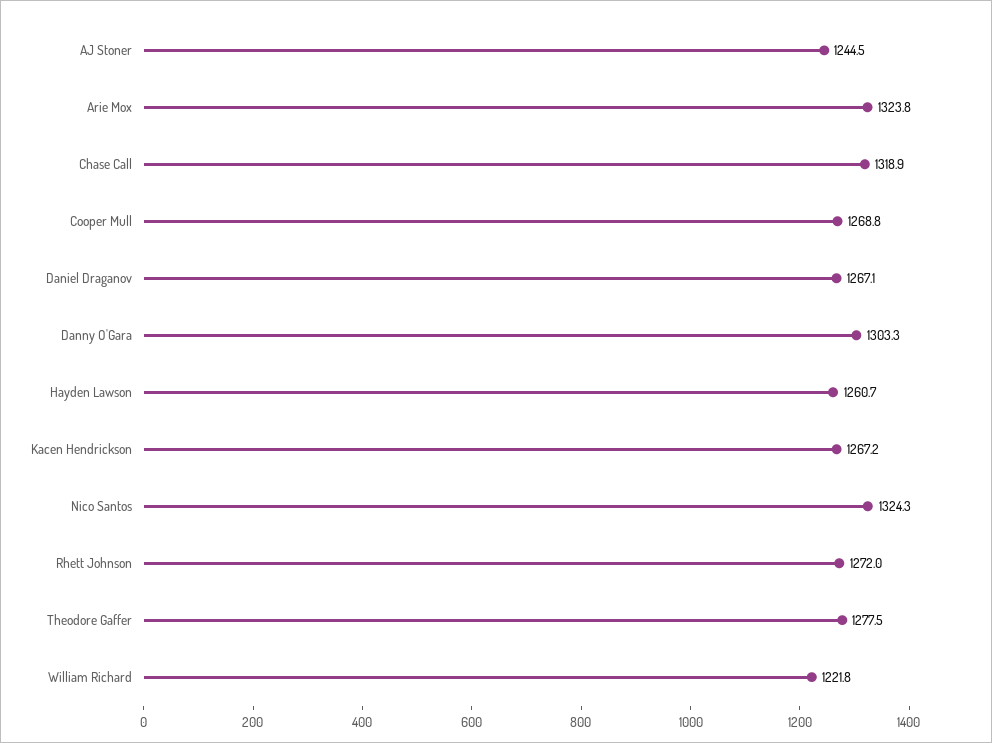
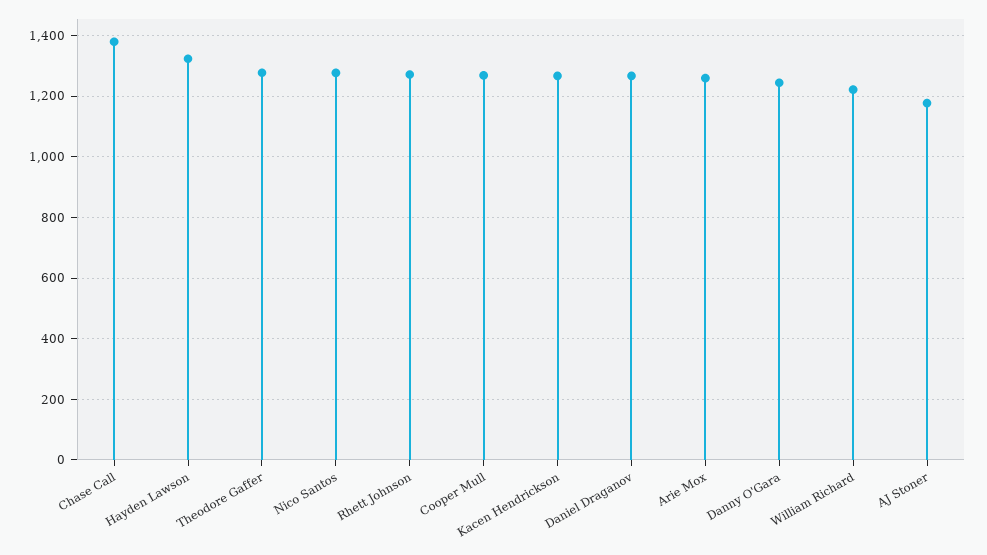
AJ Stoner: 1244.5 -> 1180
Arie Mox: 1323.8 -> 1260
Chase Call: 1318.9 -> 1380
Danny O'Gara: 1303.3 -> 1240
Hayden Lawson: 1260.7 -> 1320
Nico Santos: 1324.3 -> 1280

